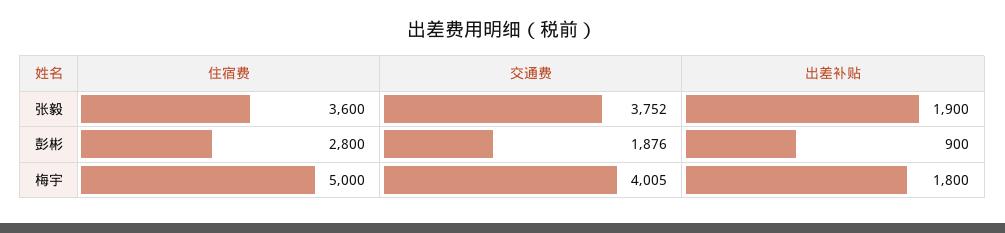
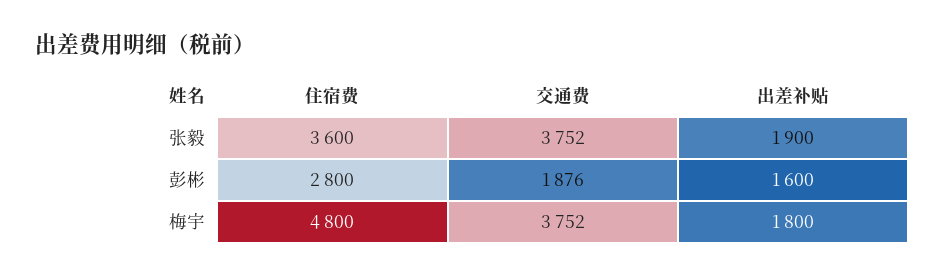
出差补贴, 彭彬: 900 -> 1600
住宿费, 梅宇: 5000 -> 4800
交通费, 梅宇: 4005 -> 3752

